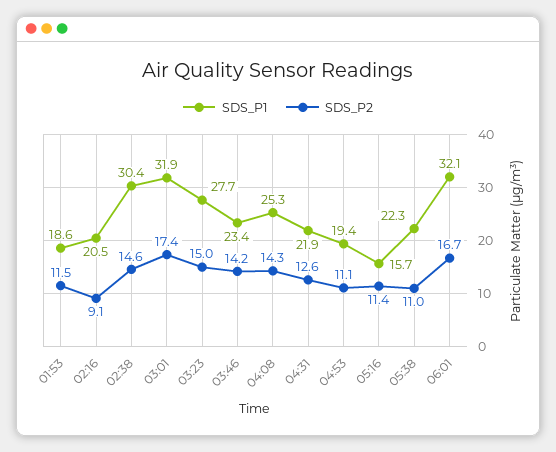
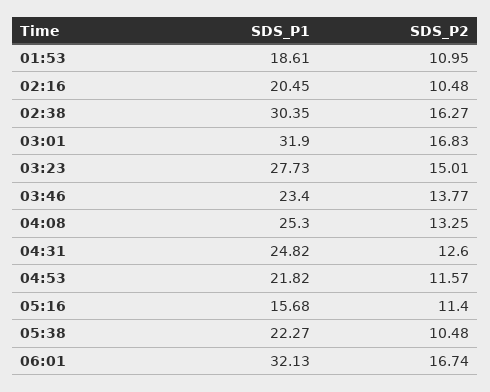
SDS_P2, 01:53: 11.5 -> 10.95
SDS_P2, 02:16: 9.1 -> 10.48
SDS_P2, 02:38: 14.6 -> 16.27
SDS_P2, 03:01: 17.4 -> 16.83
SDS_P2, 03:46: 14.2 -> 13.77
SDS_P2, 04:08: 14.3 -> 13.25
SDS_P1, 04:31: 21.9 -> 24.82
SDS_P1, 04:53: 19.4 -> 21.82
SDS_P2, 04:53: 11.1 -> 11.57
SDS_P2, 05:38: 11 -> 10.48

